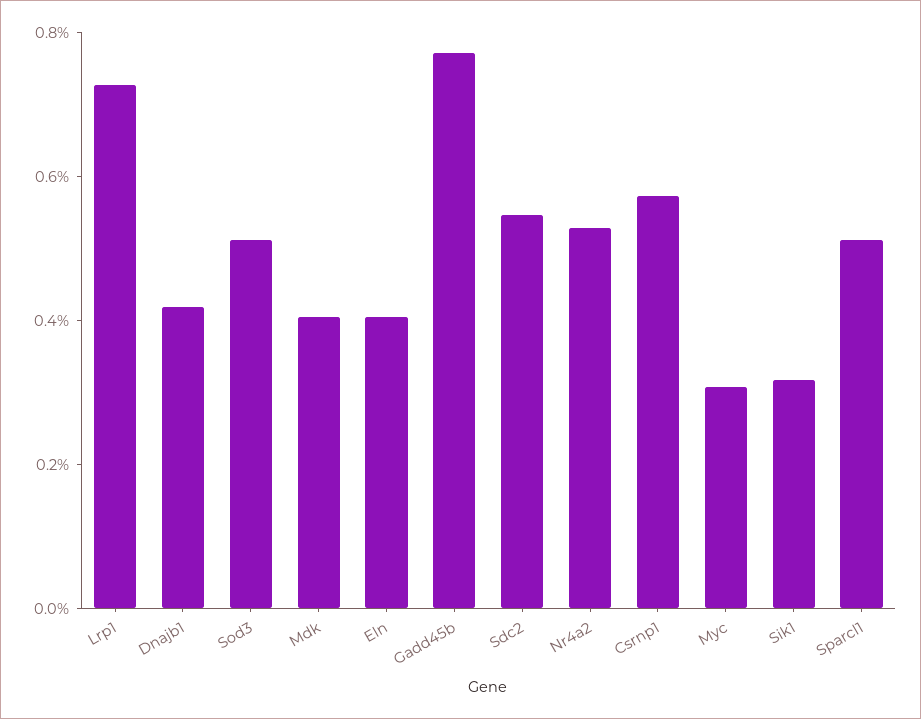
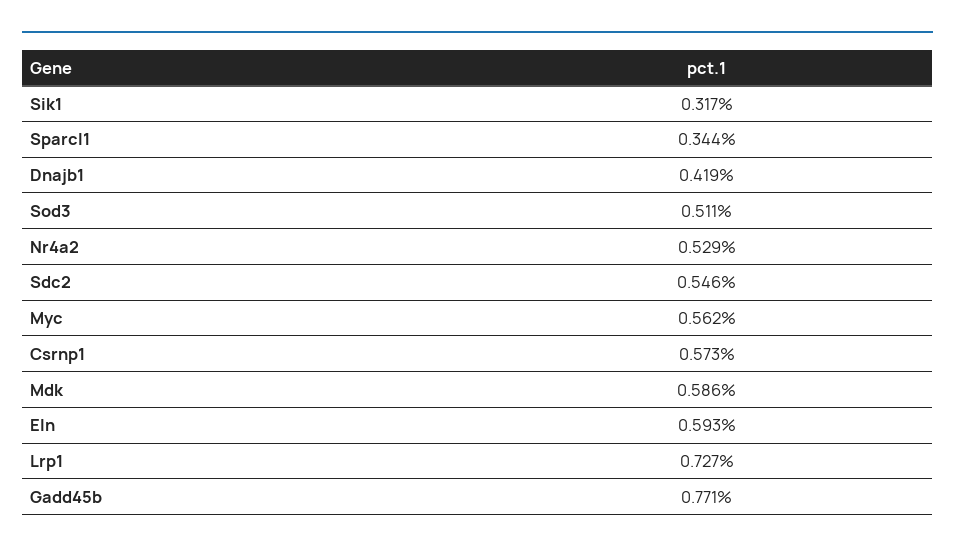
Mdk: 0.4 -> 0.586
Eln: 0.4 -> 0.593
Myc: 0.3 -> 0.562
Sparcl1: 0.5 -> 0.344

